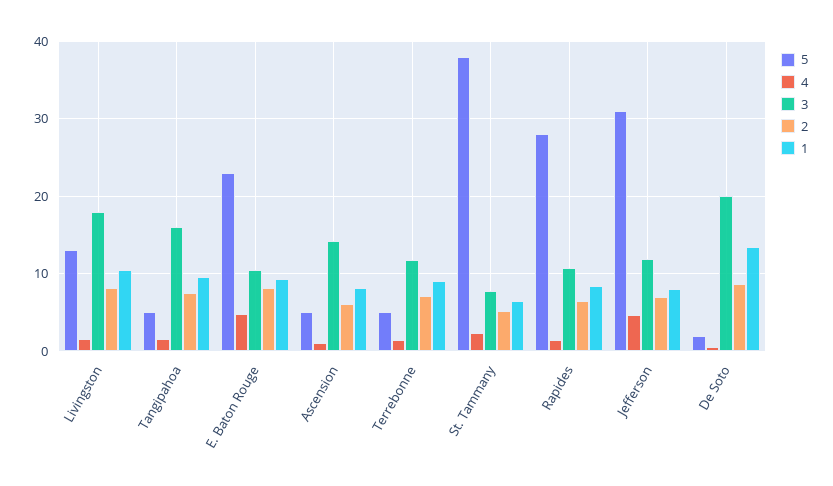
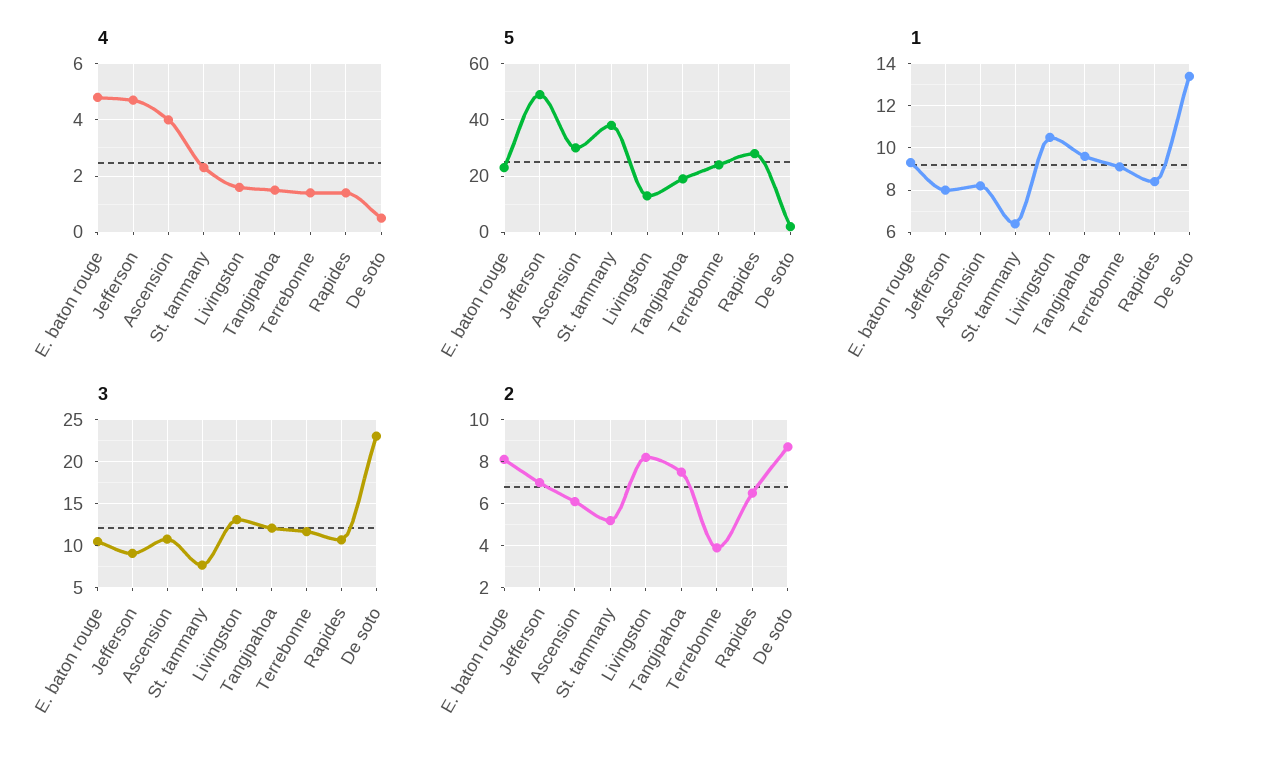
3, Livingston: 18 -> 13
5, Tangipahoa: 5 -> 20
3, Tangipahoa: 16 -> 12
5, Ascension: 5 -> 30
4, Ascension: 1 -> 4
3, Ascension: 14 -> 11
5, Terrebonne: 5 -> 25
2, Terrebonne: 7 -> 4
5, Jefferson: 31 -> 50
3, Jefferson: 12 -> 9
3, De Soto: 20 -> 23

